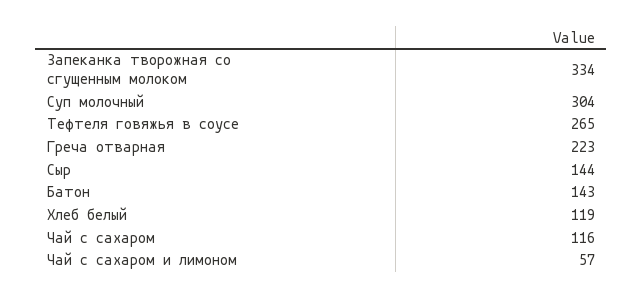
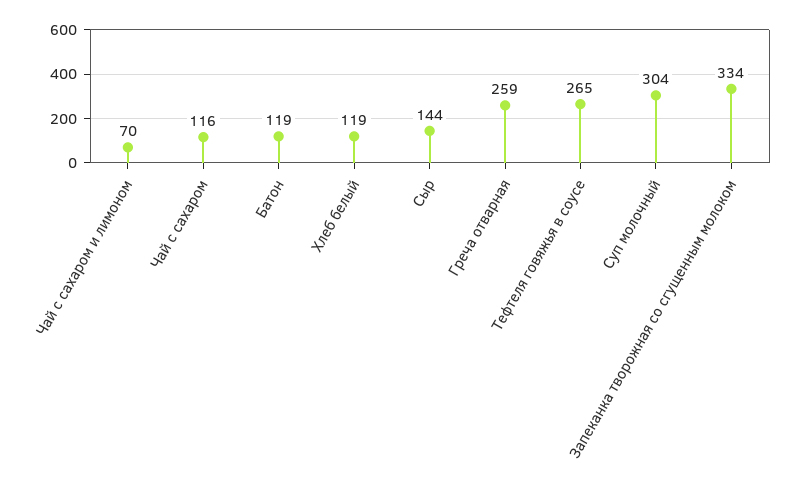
Греча отварная: 223 -> 259
Батон: 143 -> 119
Чай с сахаром и лимоном: 57 -> 70

